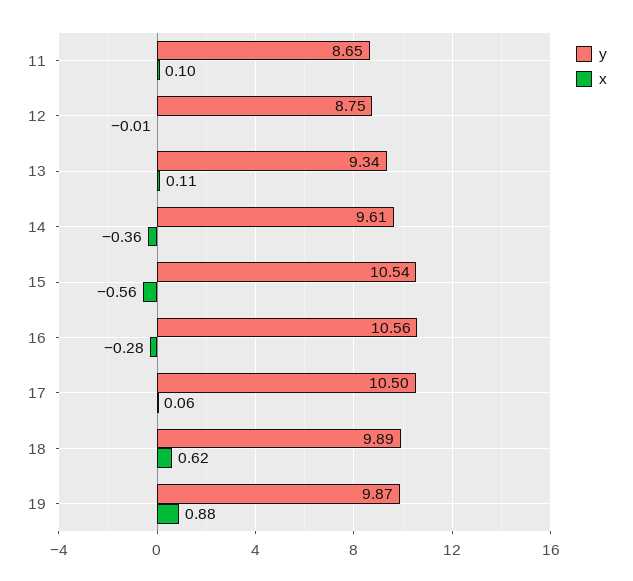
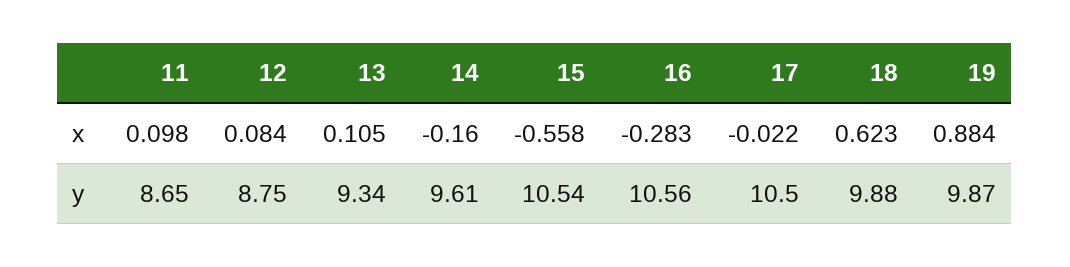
x, 12: -0.01 -> 0.084
x, 14: -0.36 -> -0.16
x, 17: 0.06 -> -0.022
y, 18: 9.89 -> 9.88

